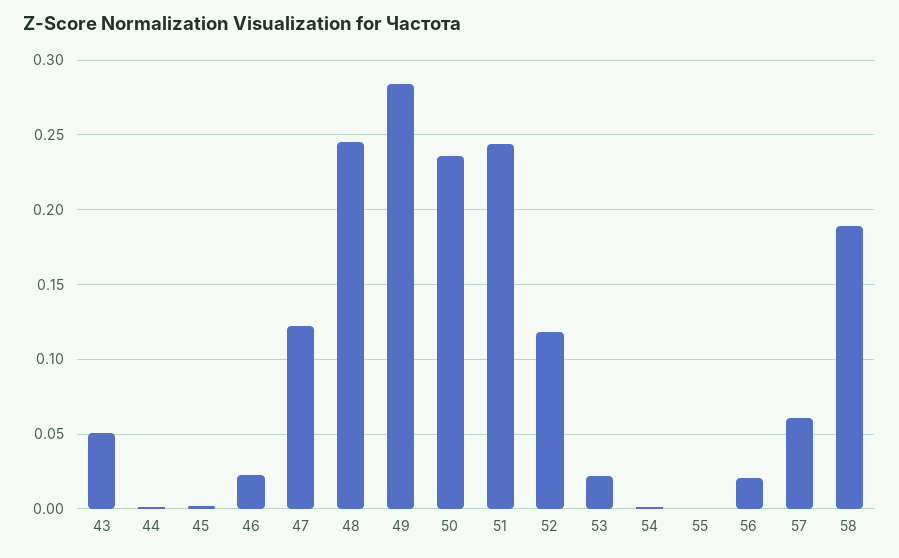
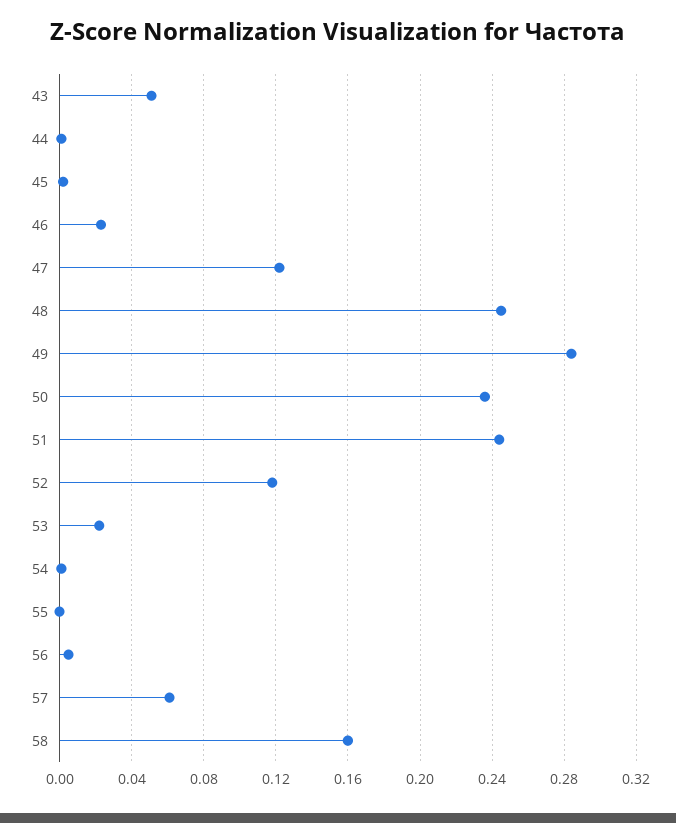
56: 0.02 -> 0.005
58: 0.19 -> 0.16

